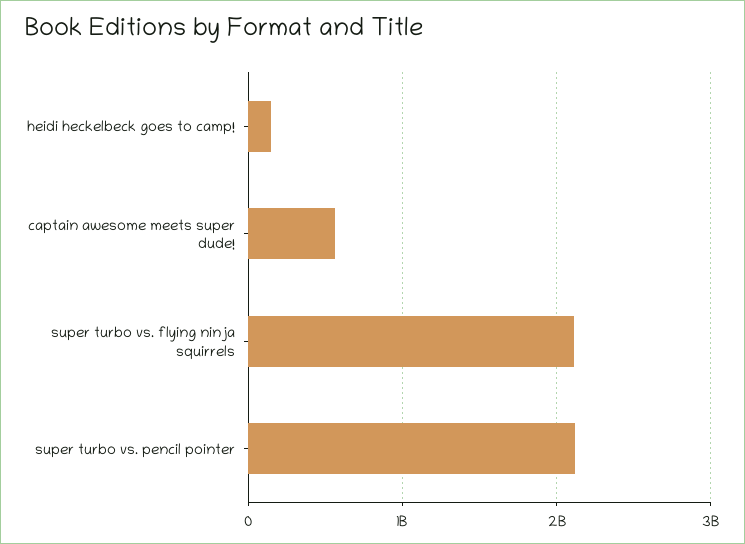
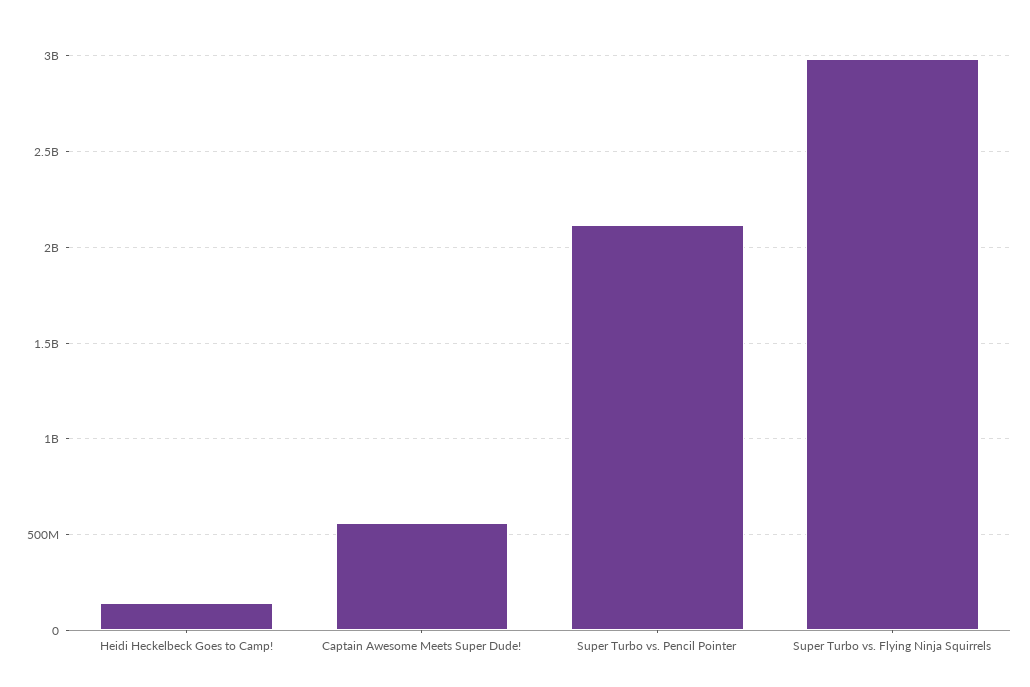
super turbo vs. flying ninja squirrels: 2100000000 -> 3000000000

